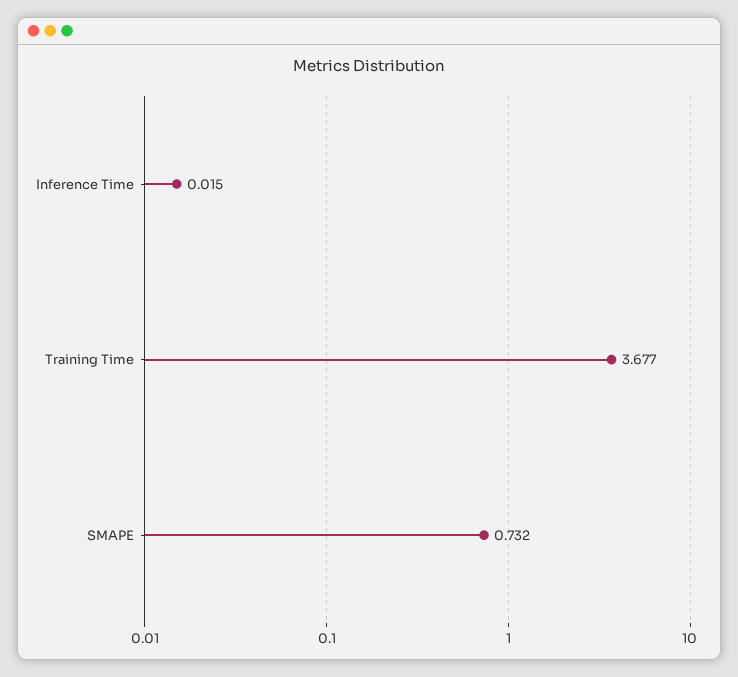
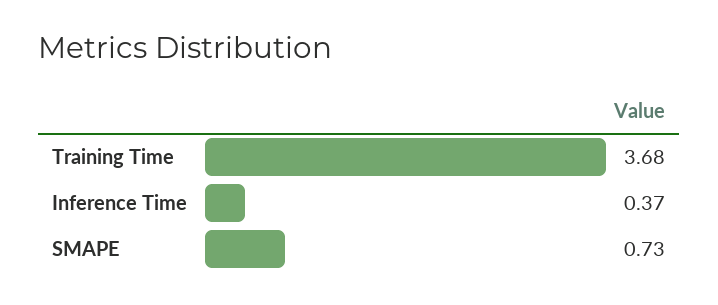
Inference Time: 0.015 -> 0.37

